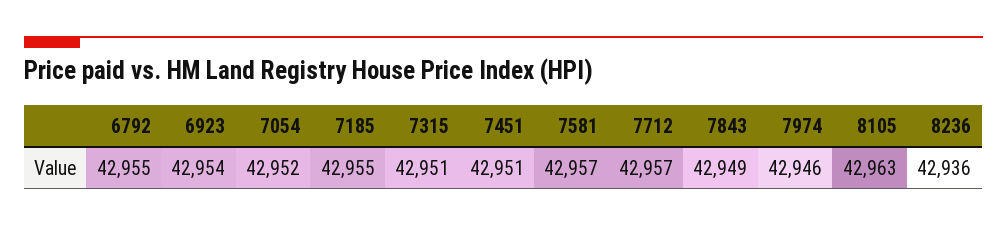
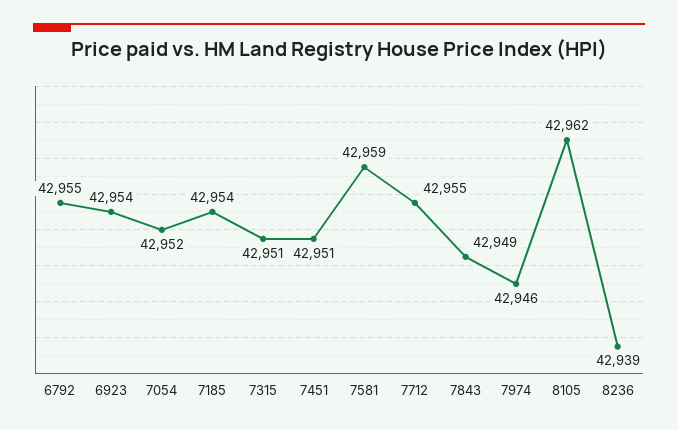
7185: 42955 -> 42954
7581: 42957 -> 42959
7712: 42957 -> 42955
8105: 42963 -> 42962
8236: 42936 -> 42939

